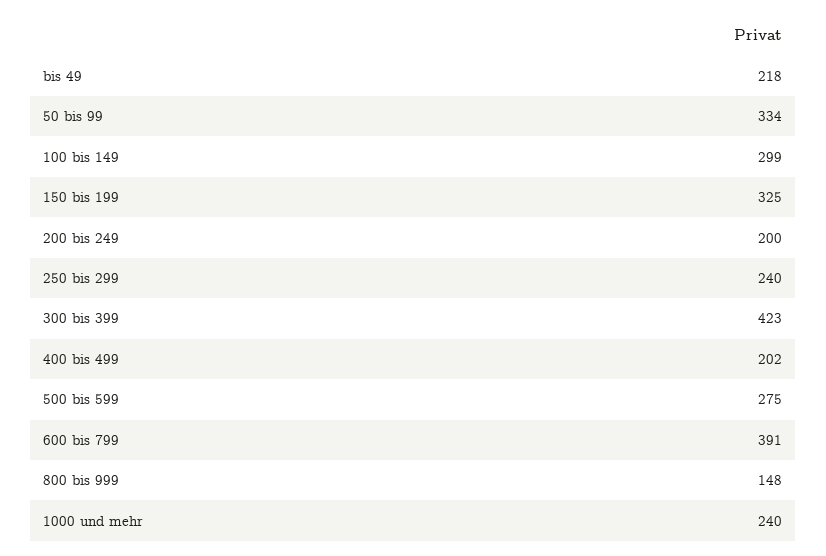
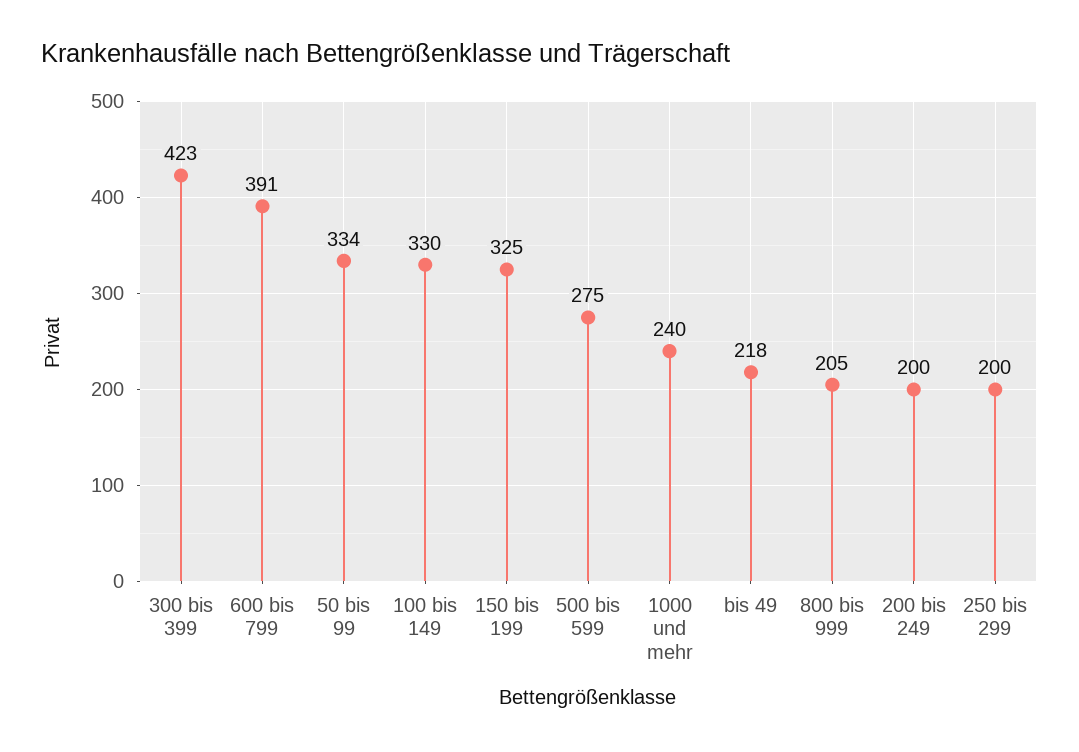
100 bis 149: 299 -> 330
250 bis 299: 240 -> 200
400 bis 499: 202 -> none
800 bis 999: 148 -> 205

